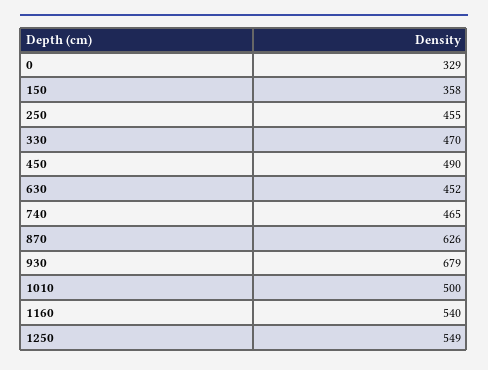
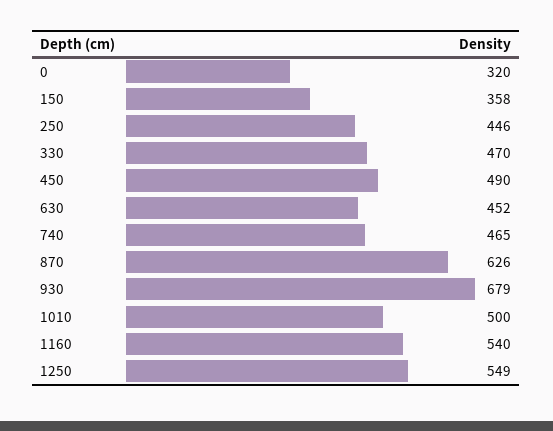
0: 329 -> 320
250: 455 -> 446

